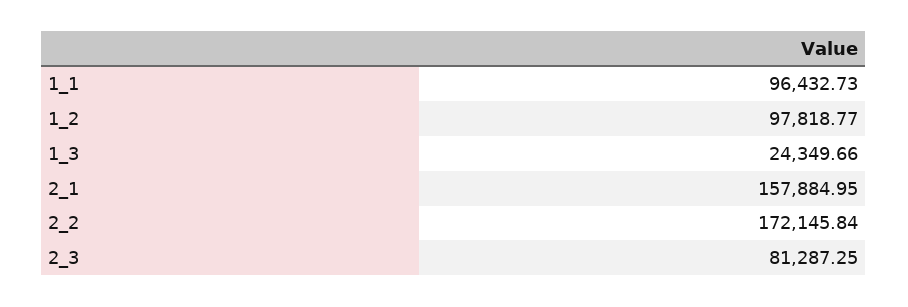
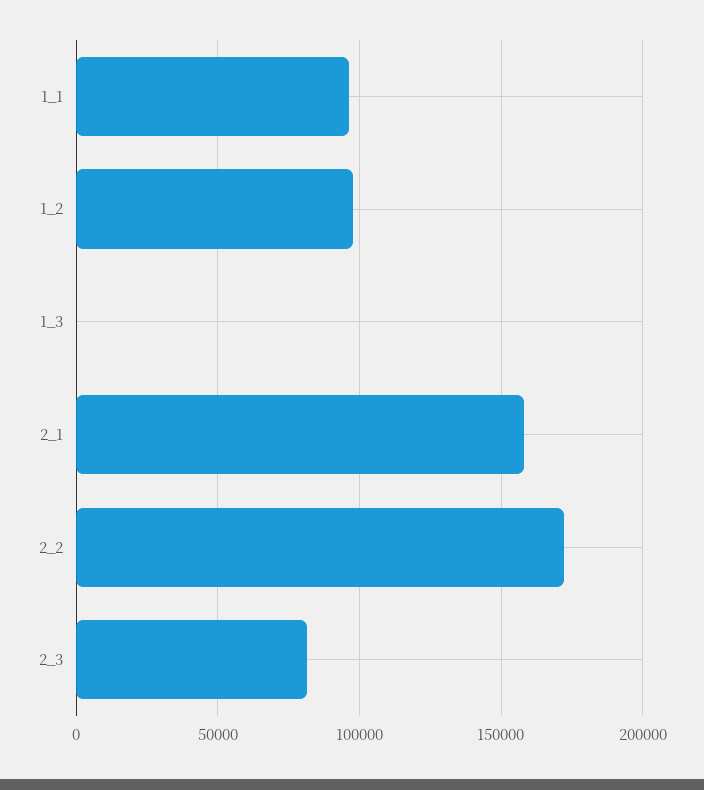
1_3: 24349.66 -> 0

